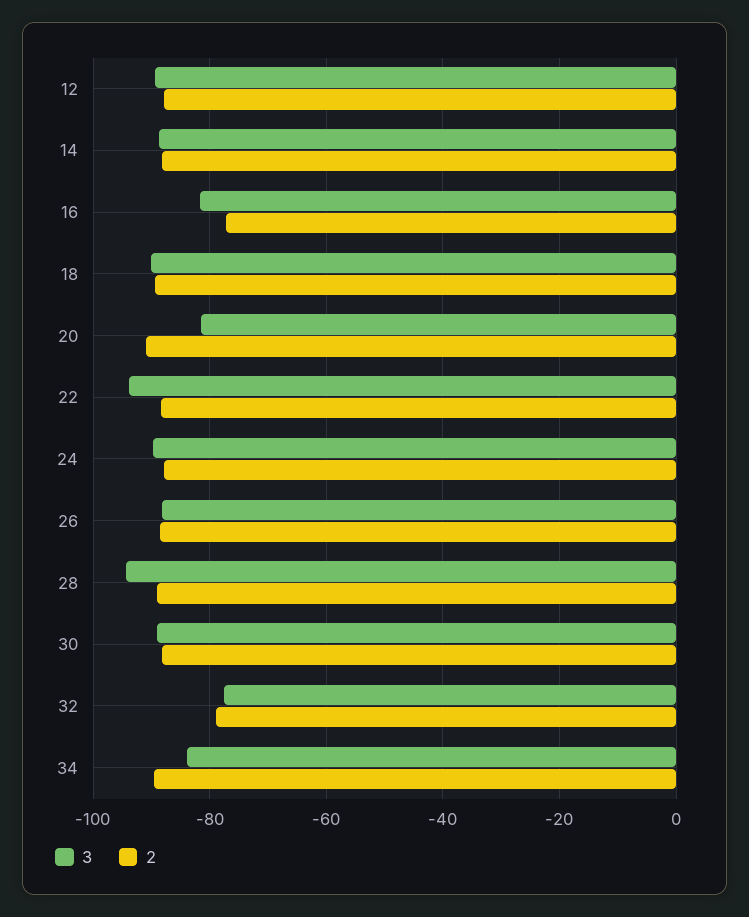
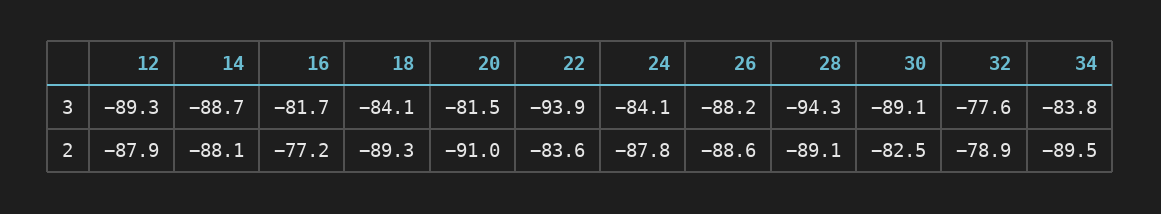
3, 18: -90 -> -84.1
2, 22: -88 -> -83.6
3, 24: -90 -> -84.1
2, 30: -88 -> -82.5

